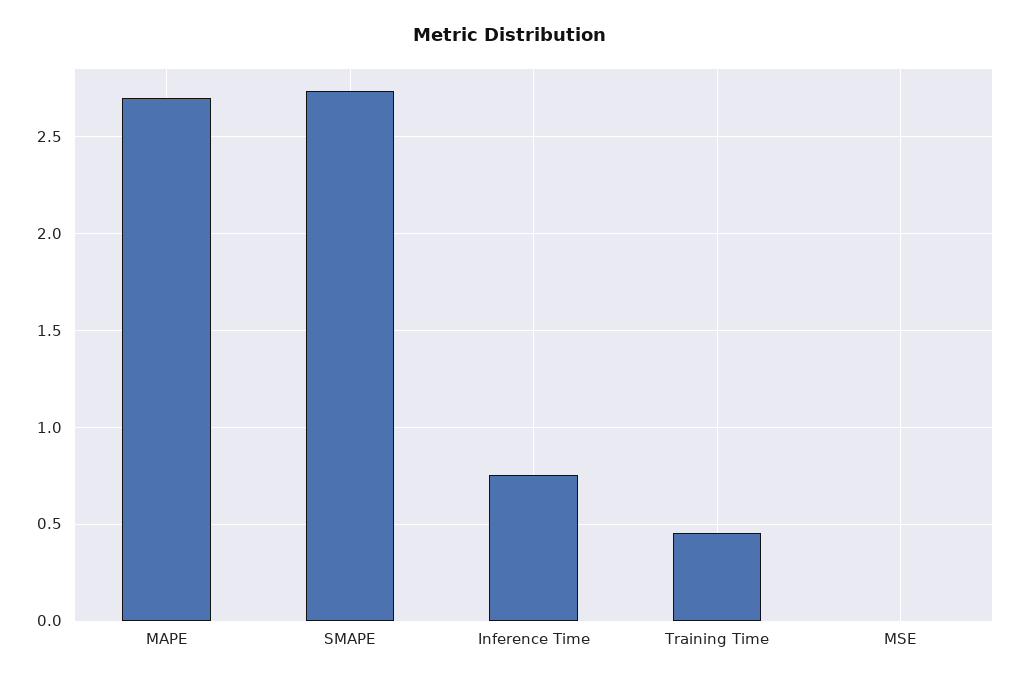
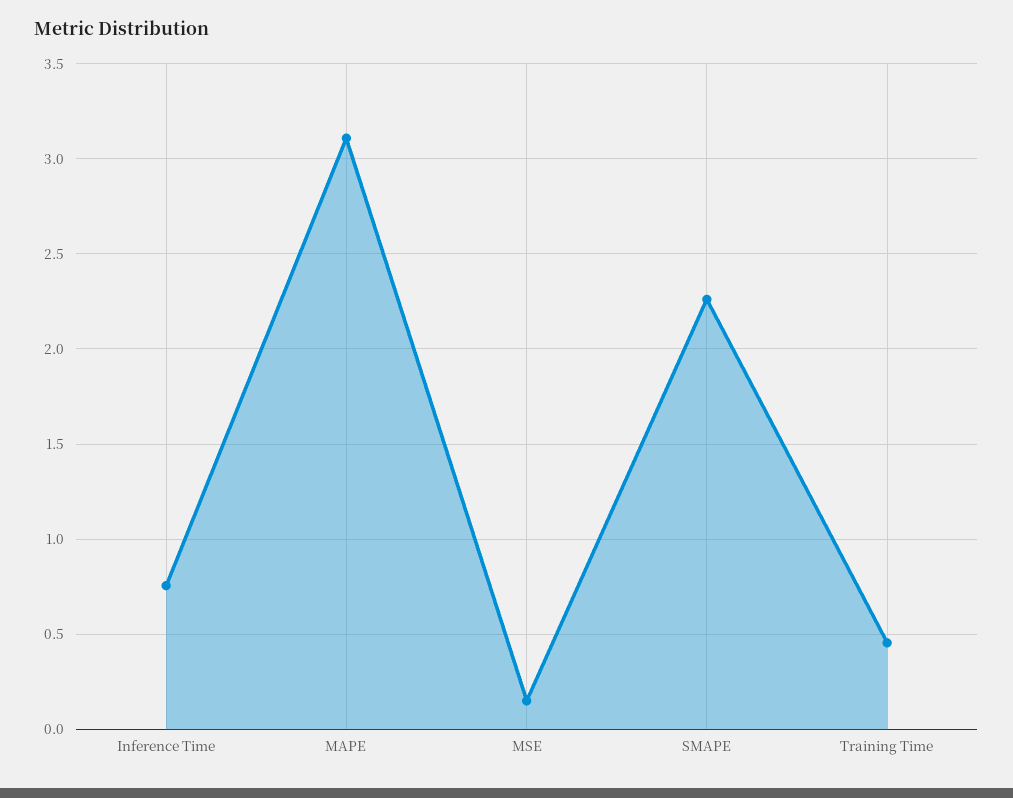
MAPE: 2.7 -> 3.1
SMAPE: 2.75 -> 2.25
MSE: 0 -> 0.15

